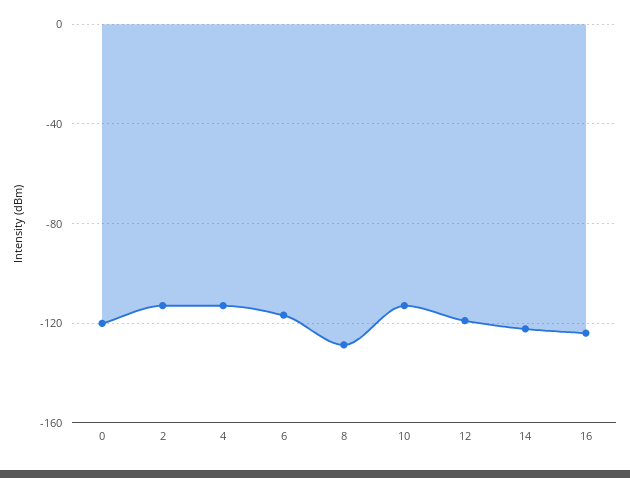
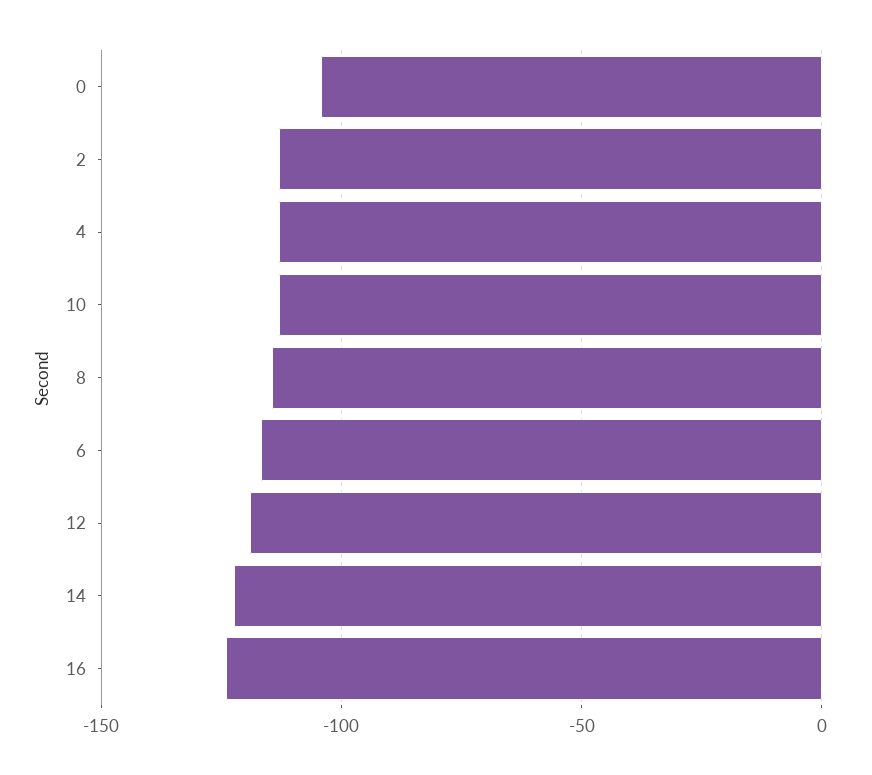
0: -120 -> -105
8: -130 -> -115

